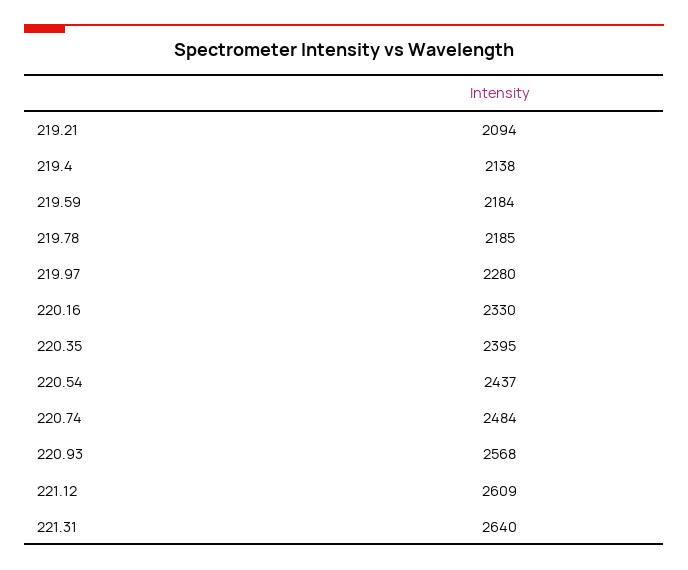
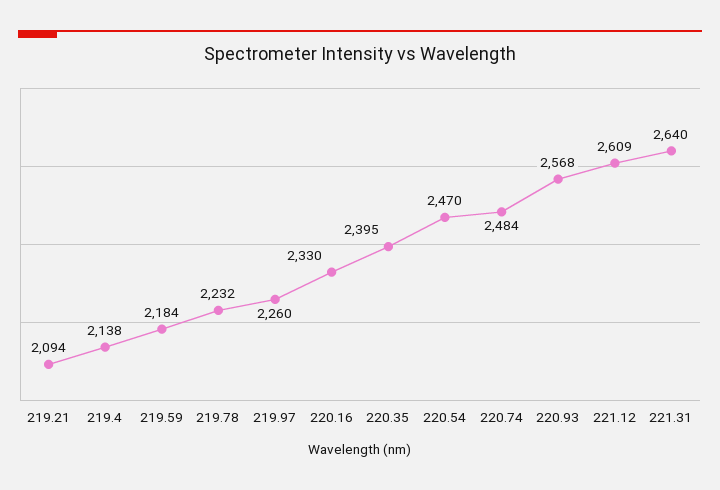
219.78: 2185 -> 2232
219.97: 2280 -> 2260
220.54: 2437 -> 2470

